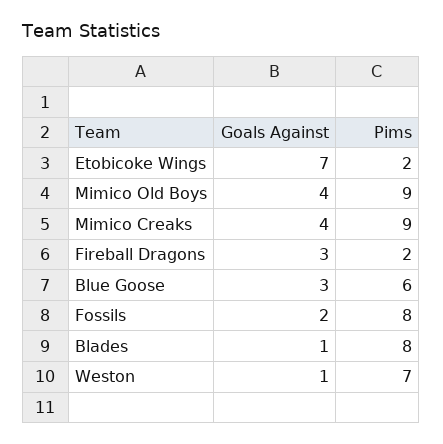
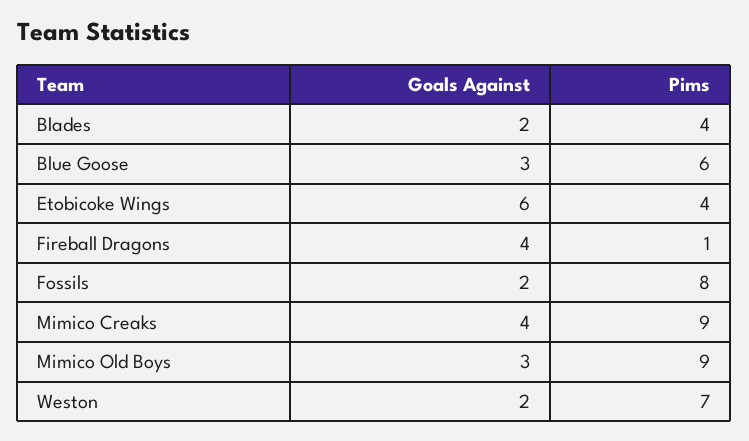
Goals Against, Etobicoke Wings: 7 -> 6
Pims, Etobicoke Wings: 2 -> 4
Goals Against, Mimico Old Boys: 4 -> 3
Goals Against, Fireball Dragons: 3 -> 4
Pims, Fireball Dragons: 2 -> 1
Goals Against, Blades: 1 -> 2
Pims, Blades: 8 -> 4
Goals Against, Weston: 1 -> 2

